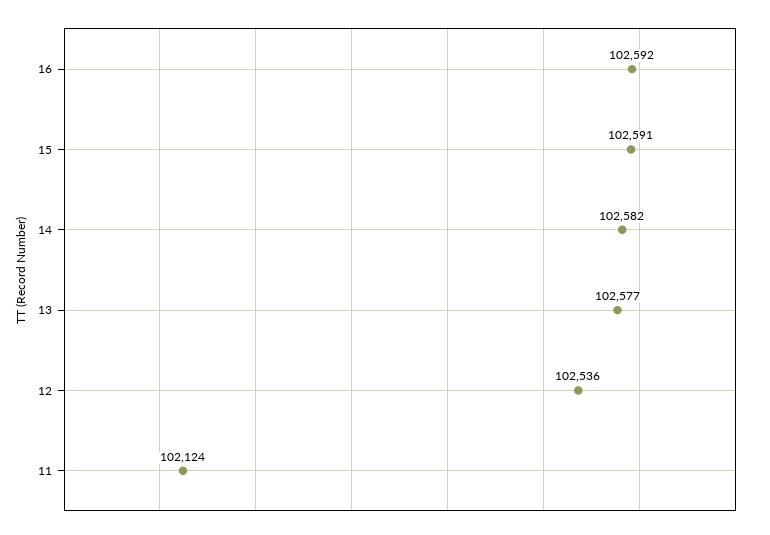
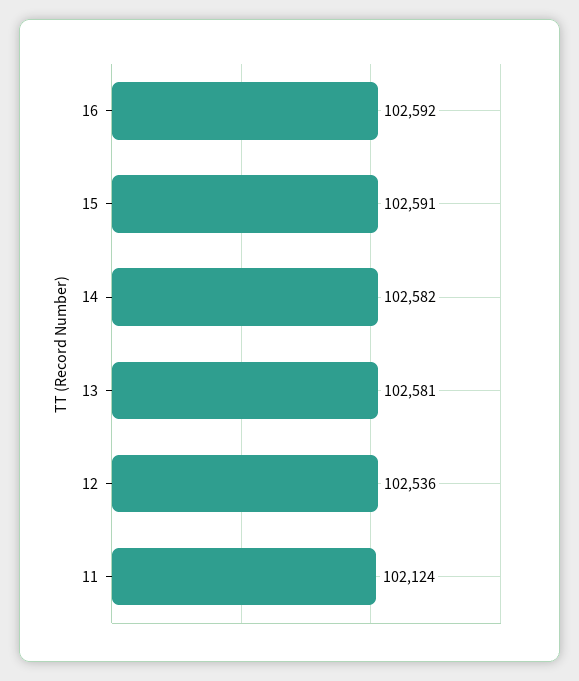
13: 102577 -> 102581

